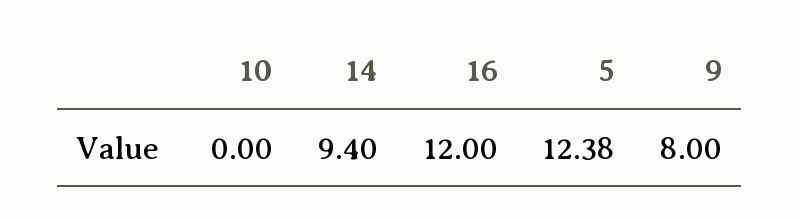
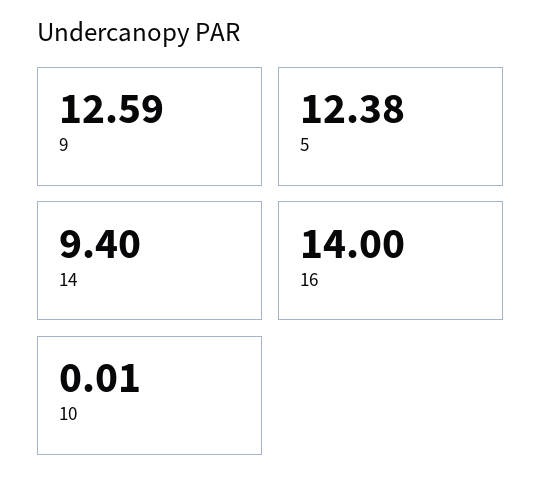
10: 0 -> 0.01
16: 12 -> 14
9: 8 -> 12.59

